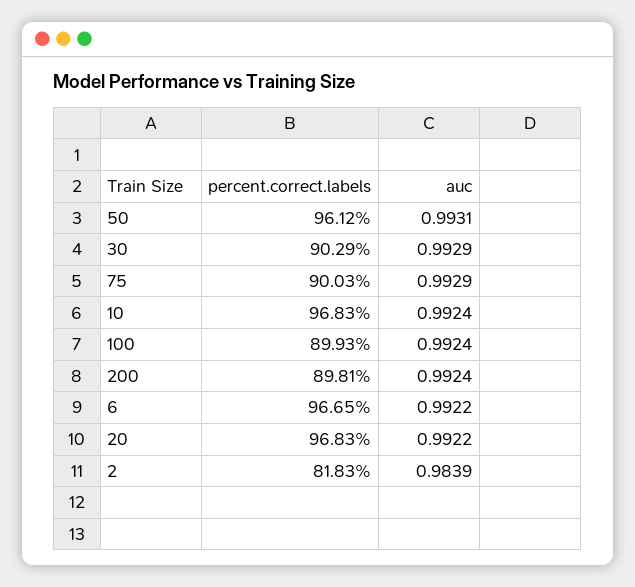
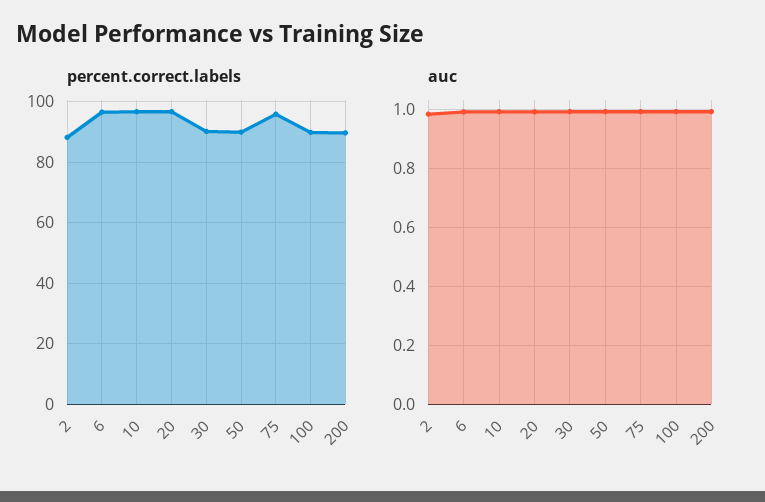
percent.correct.labels, 50: 96.12 -> 90
percent.correct.labels, 75: 90.03 -> 96
percent.correct.labels, 2: 81.83 -> 88

